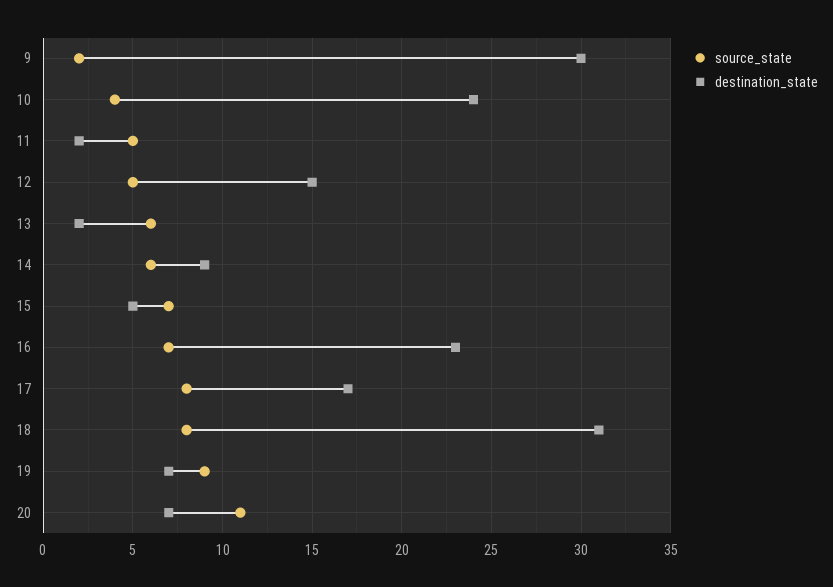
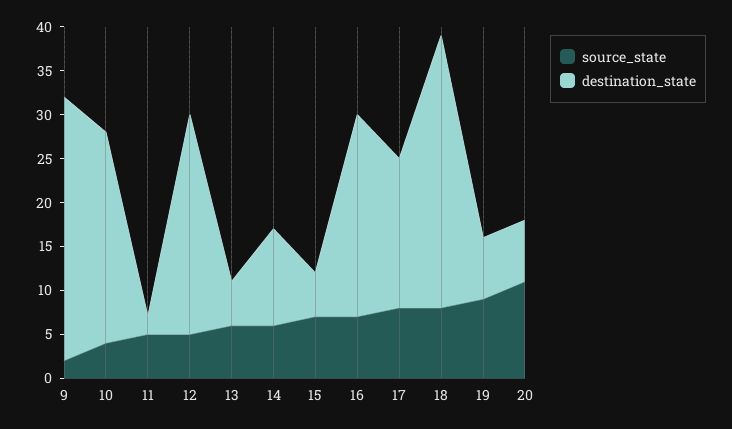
destination_state, 12: 15 -> 25
destination_state, 13: 2 -> 5
destination_state, 14: 9 -> 11

